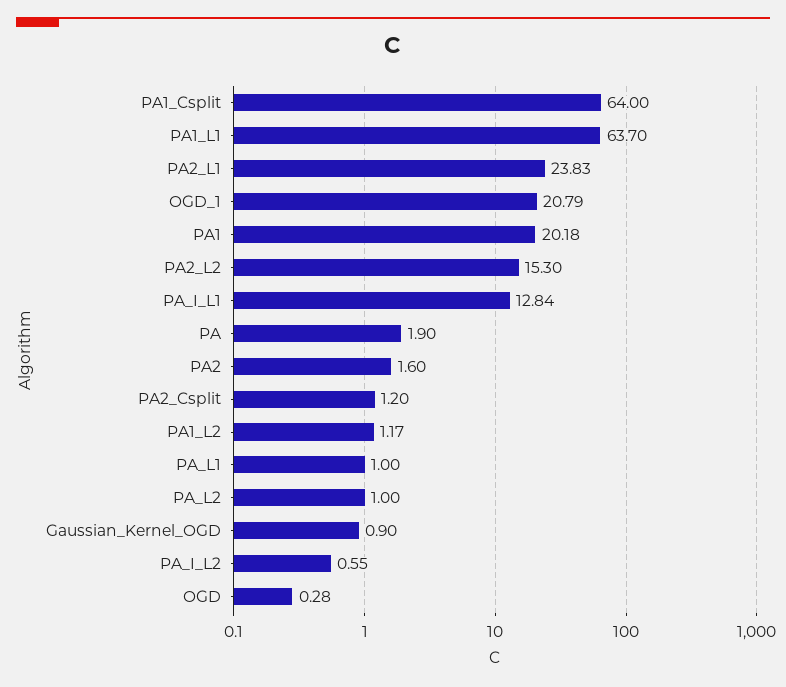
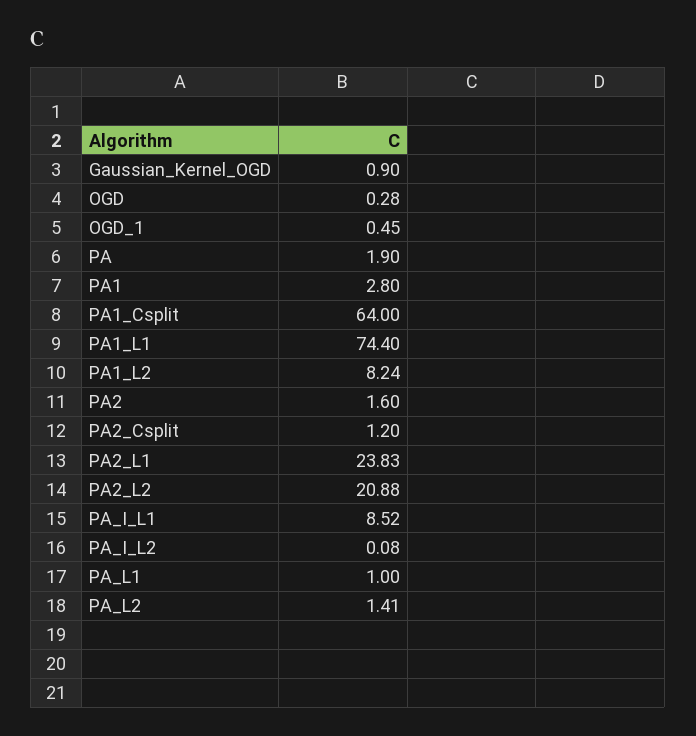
PA1_L1: 63.7 -> 74.4
OGD_1: 20.79 -> 0.45
PA1: 20.18 -> 2.8
PA2_L2: 15.3 -> 20.88
PA_I_L1: 12.84 -> 8.52
PA1_L2: 1.17 -> 8.24
PA_L2: 1 -> 1.41
PA_I_L2: 0.55 -> 0.08

